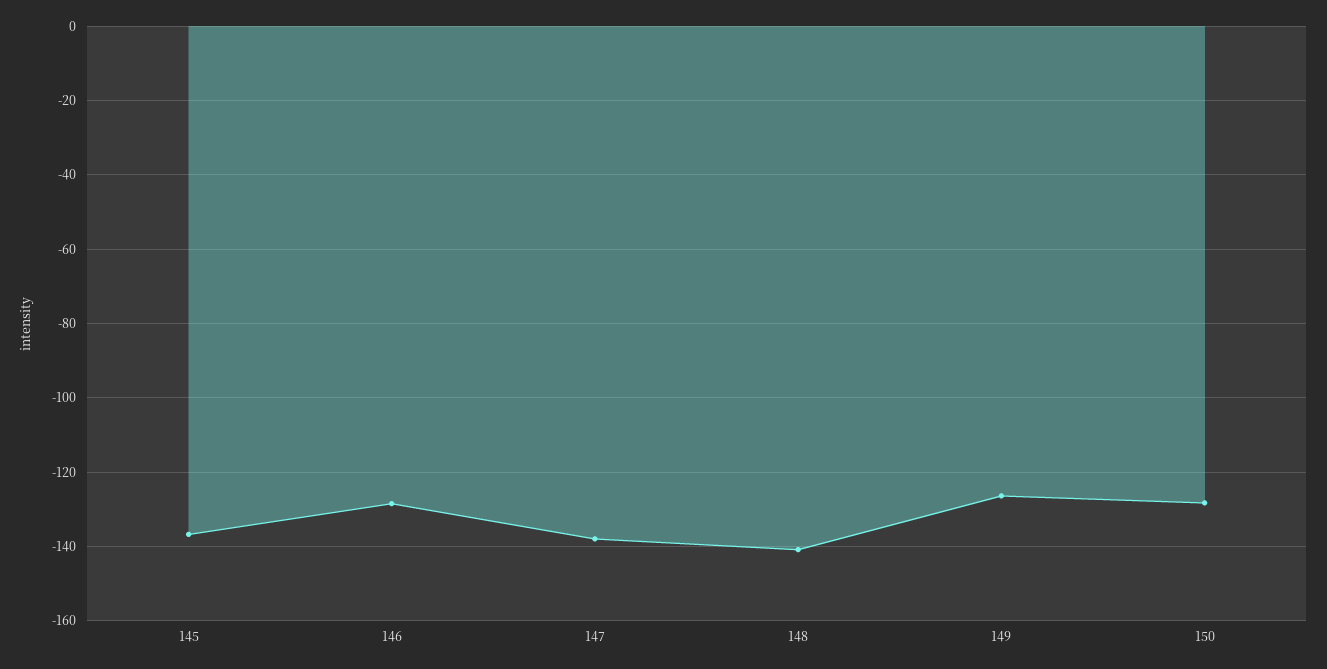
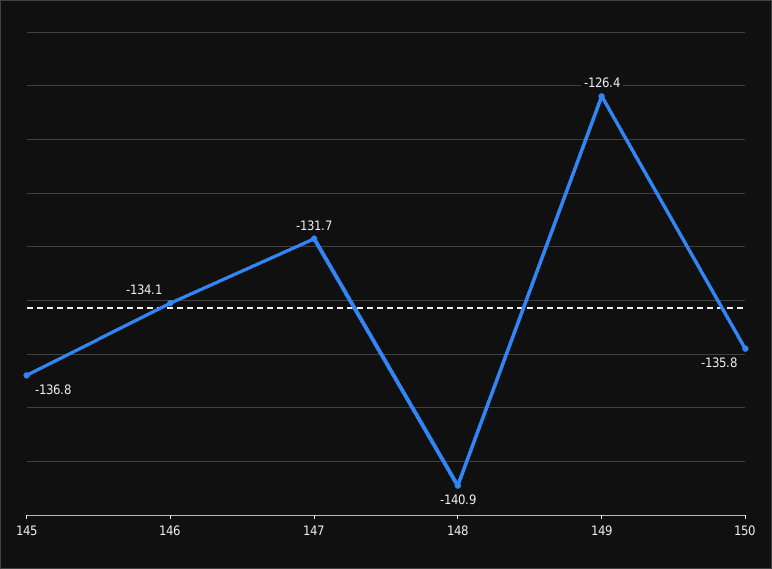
146: -128 -> -134.1
147: -138 -> -131.7
150: -128 -> -135.8

